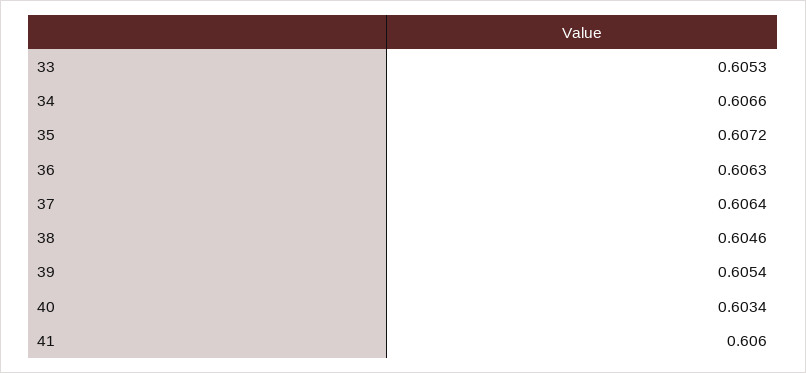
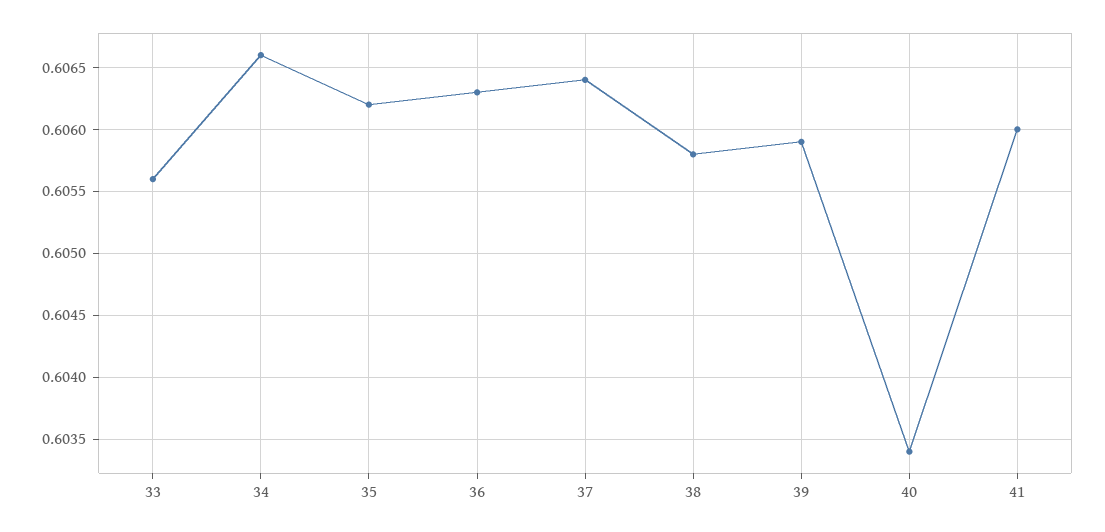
33: 0.6053 -> 0.6056
35: 0.6072 -> 0.6062
38: 0.6046 -> 0.6058
39: 0.6054 -> 0.6059

